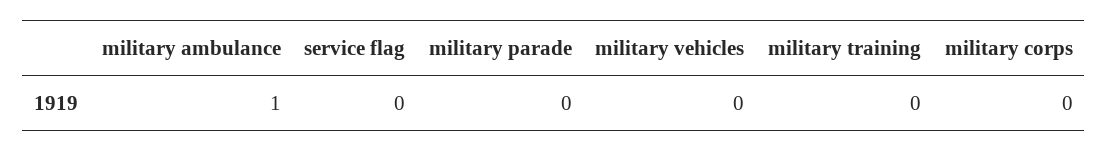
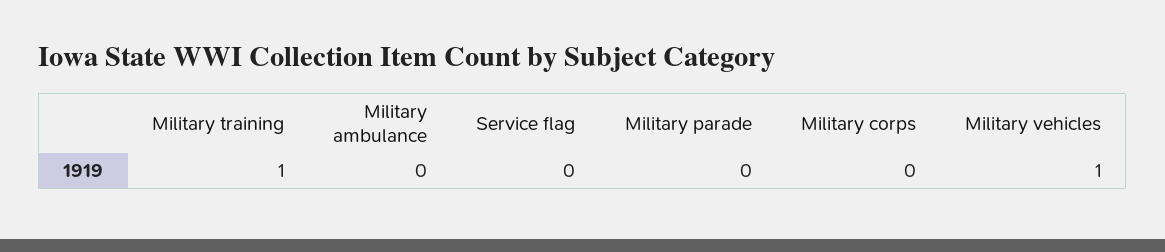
military ambulance: 1 -> 0
military vehicles: 0 -> 1
military training: 0 -> 1

